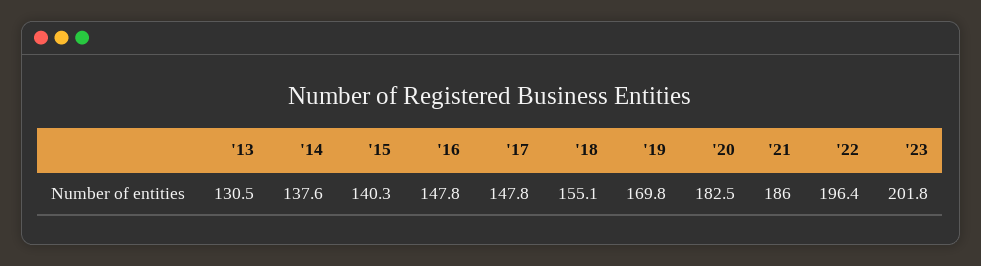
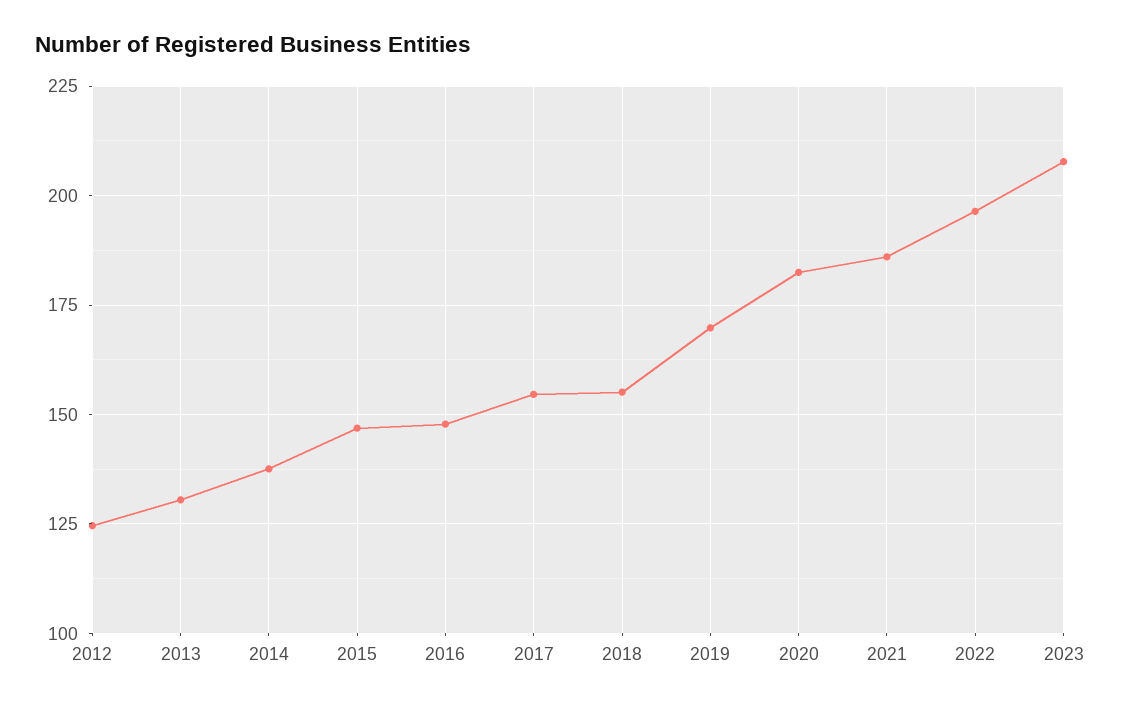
'15: 140.3 -> 147.5
'17: 147.8 -> 155
'23: 201.8 -> 207.5
2012: none -> 125

